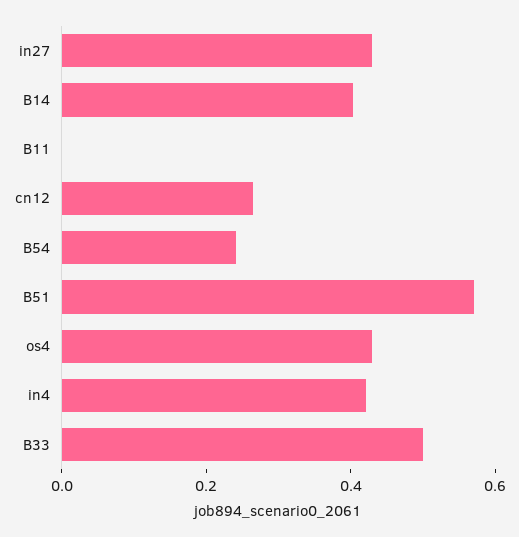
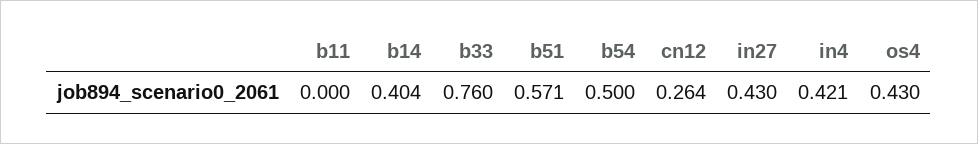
B54: 0.25 -> 0.5
B33: 0.5 -> 0.76

